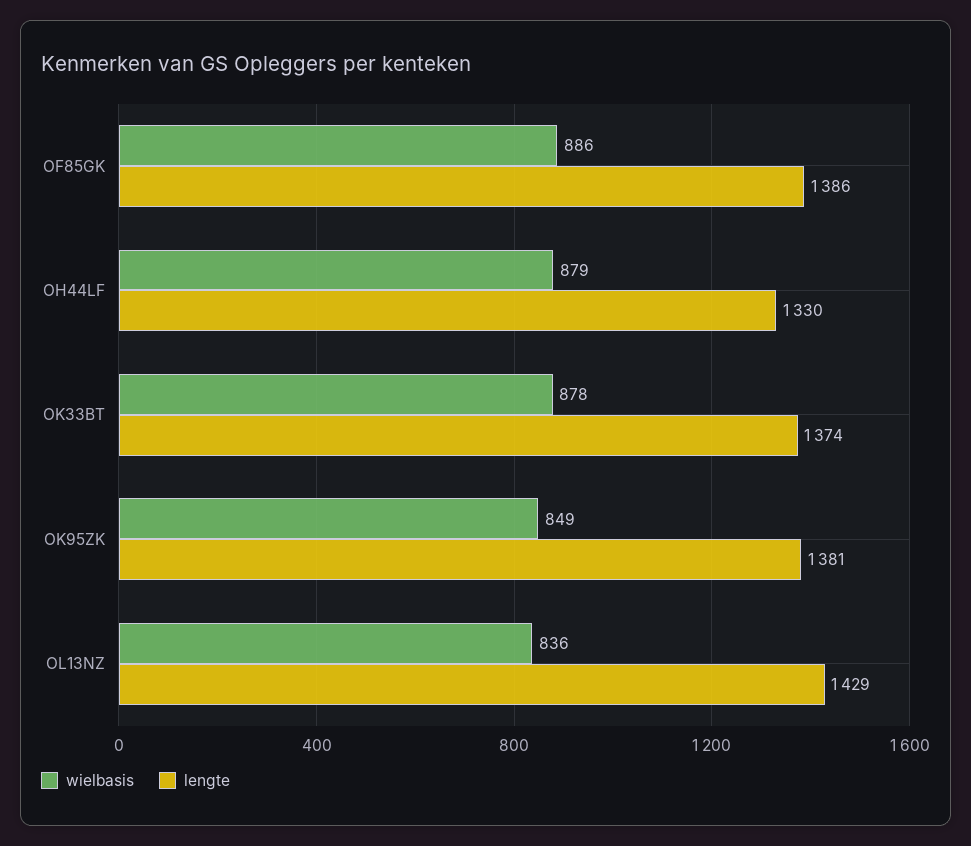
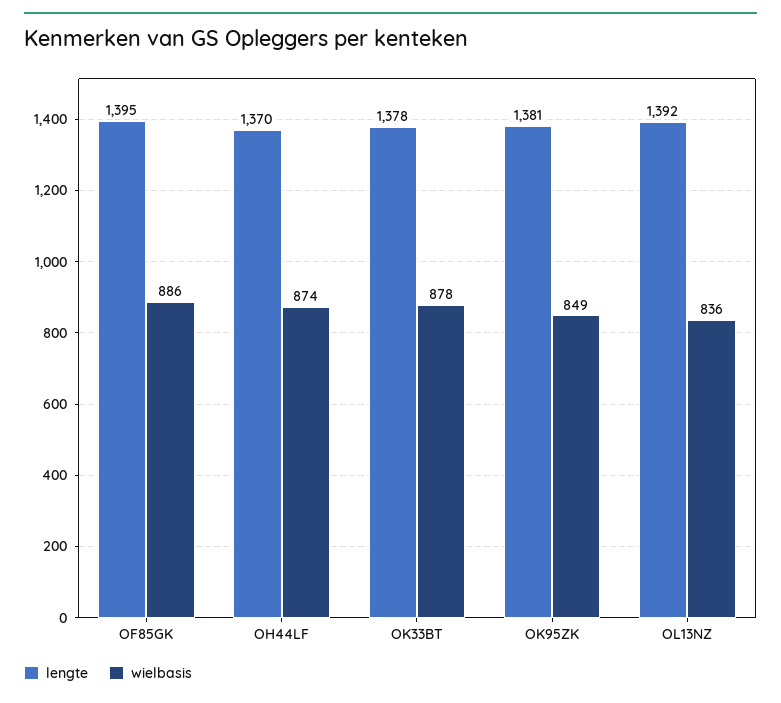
lengte, OF85GK: 1386 -> 1395
wielbasis, OH44LF: 879 -> 874
lengte, OH44LF: 1330 -> 1370
lengte, OK33BT: 1374 -> 1378
lengte, OL13NZ: 1429 -> 1392

